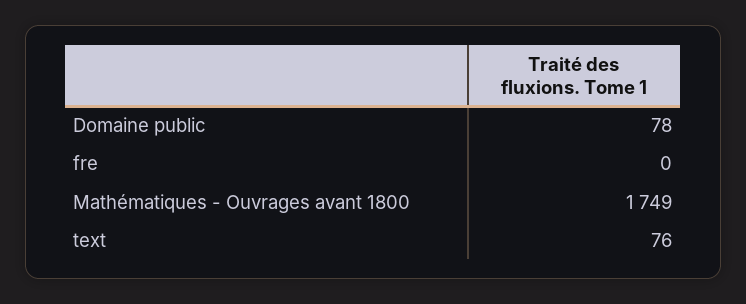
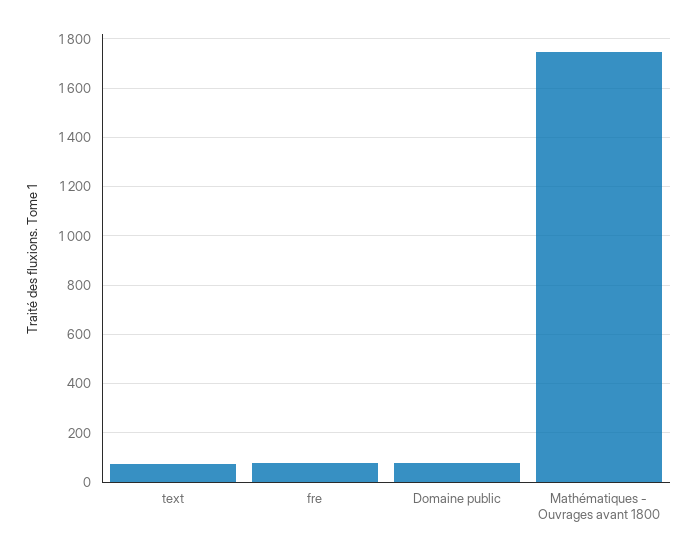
fre: 0 -> 75

